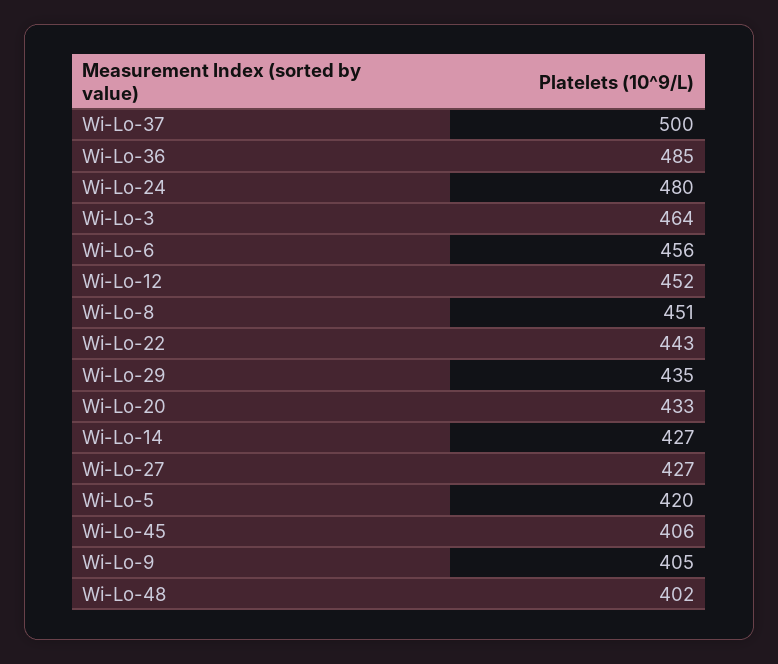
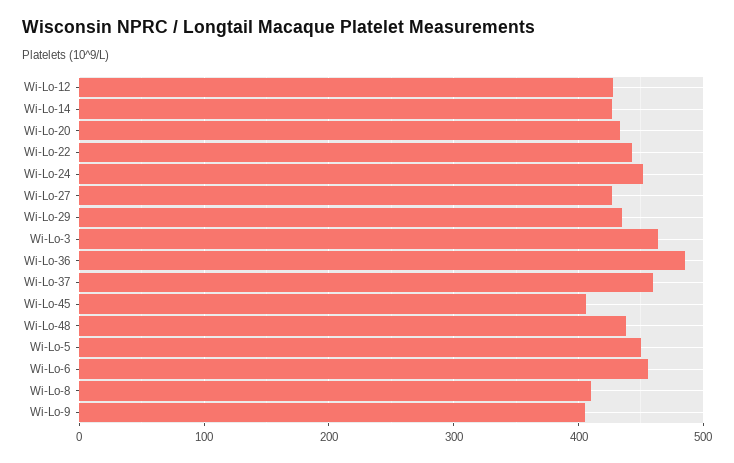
Wi-Lo-37: 500 -> 460
Wi-Lo-24: 480 -> 450
Wi-Lo-12: 452 -> 430
Wi-Lo-8: 451 -> 410
Wi-Lo-5: 420 -> 450
Wi-Lo-48: 402 -> 440

